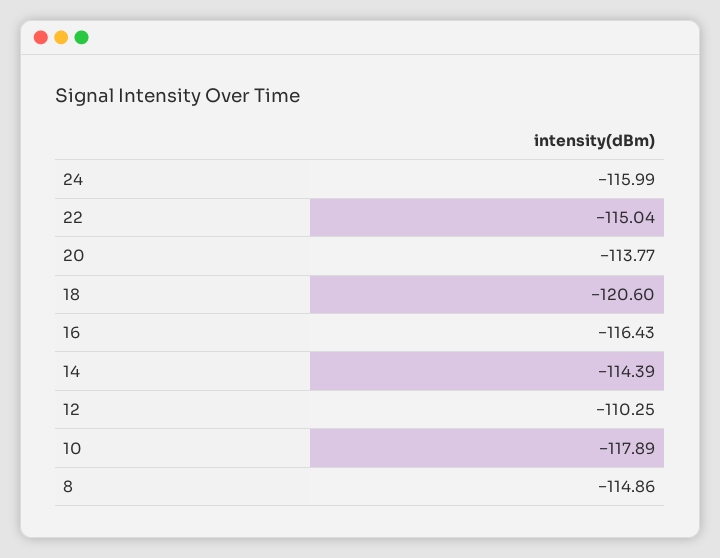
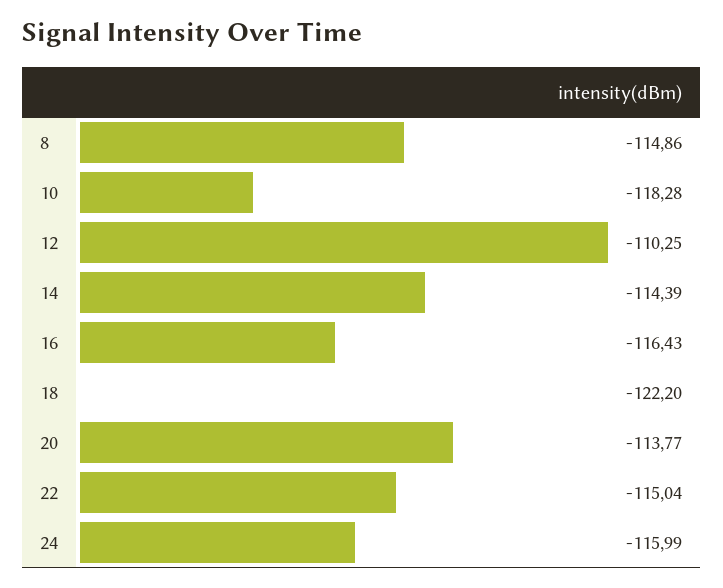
18: -120.6 -> -122.2
10: -117.89 -> -118.28

